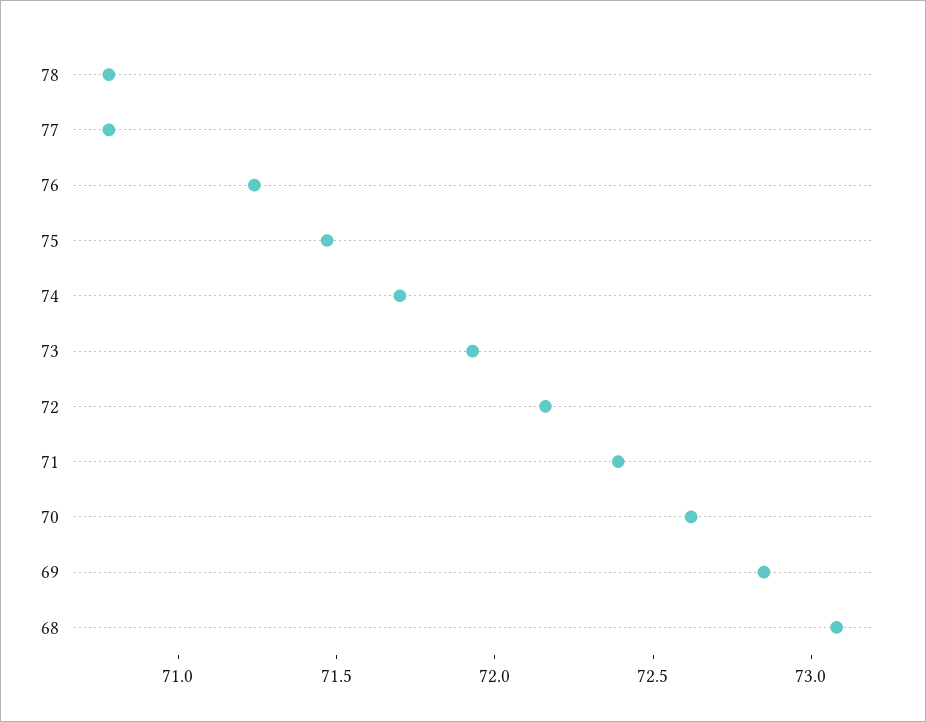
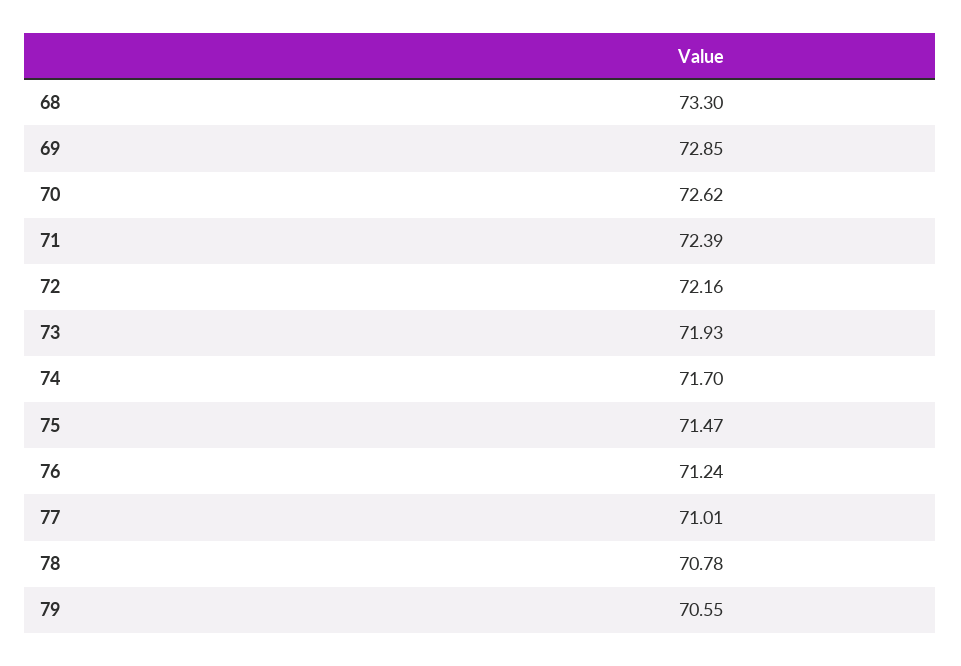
77: 70.8 -> 71.01
68: 73.1 -> 73.3
79: none -> 70.55

